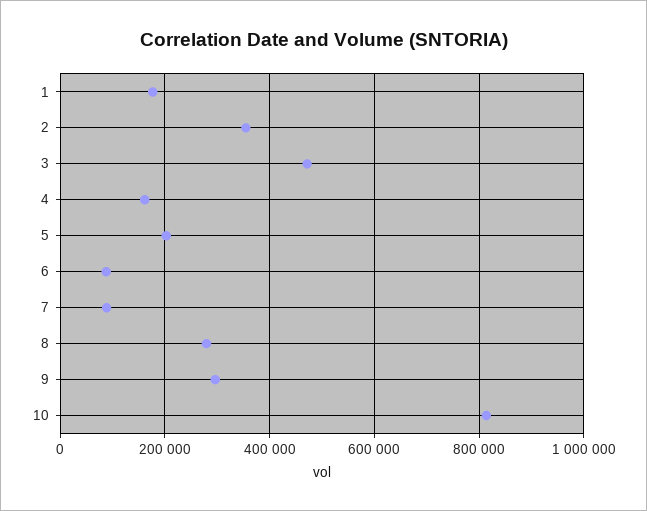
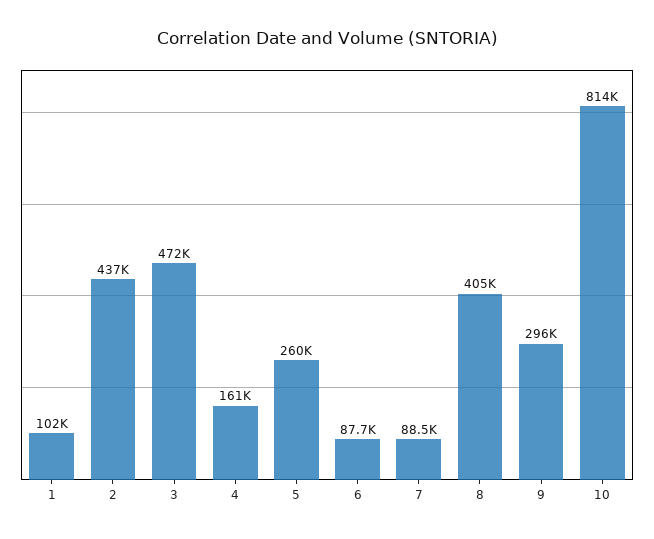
1: 180000 -> 102000
2: 360000 -> 437000
5: 200000 -> 260000
8: 280000 -> 405000

